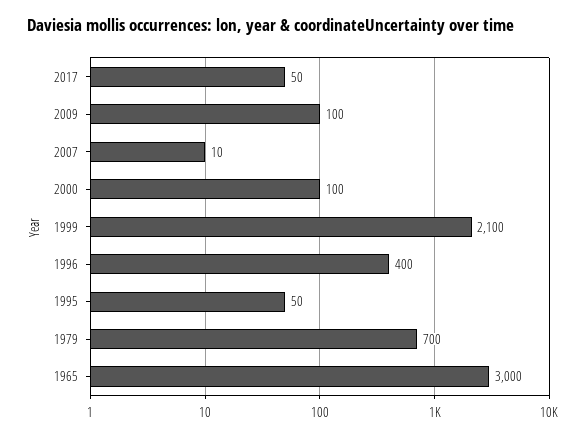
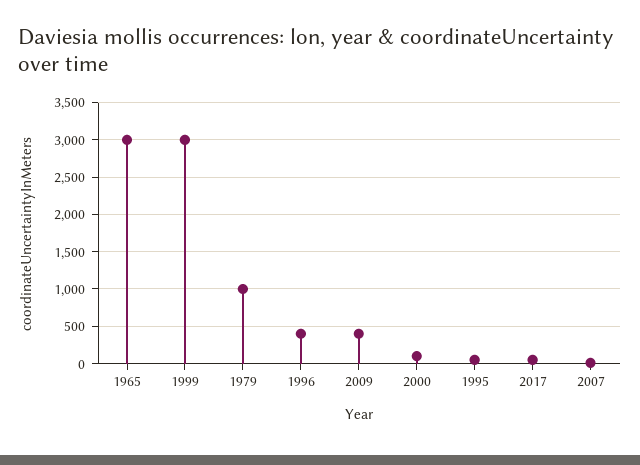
2009: 100 -> 400
1999: 2100 -> 3000
1979: 700 -> 1000

